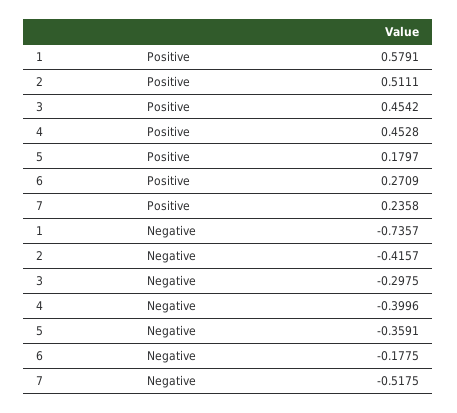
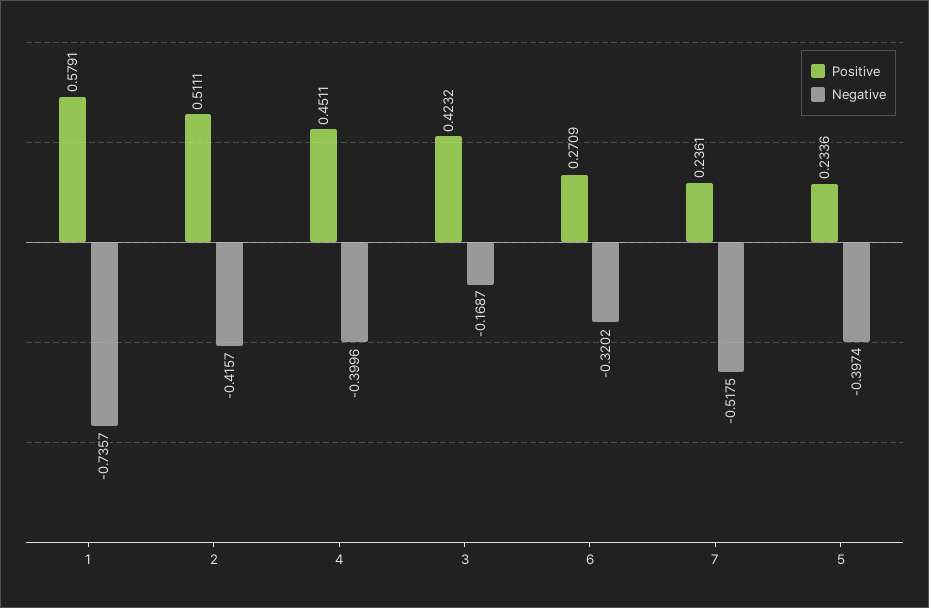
Positive, 3: 0.4542 -> 0.4232
Positive, 4: 0.4528 -> 0.4511
Positive, 5: 0.1797 -> 0.2336
Positive, 7: 0.2358 -> 0.2361
Negative, 3: -0.2975 -> -0.1687
Negative, 5: -0.3591 -> -0.3974
Negative, 6: -0.1775 -> -0.3202

